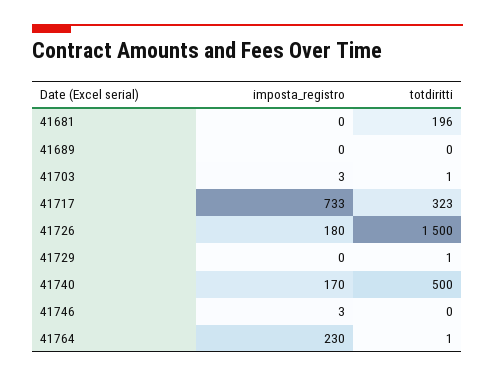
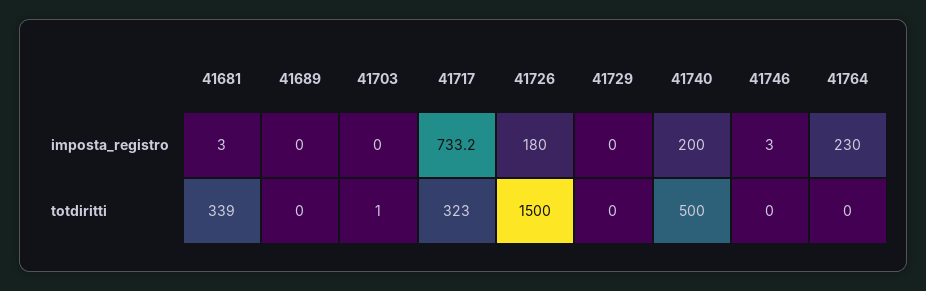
imposta_registro, 41681: 0 -> 3
totdiritti, 41681: 196 -> 339
imposta_registro, 41703: 3 -> 0
totdiritti, 41729: 1 -> 0
imposta_registro, 41740: 170 -> 200
totdiritti, 41764: 1 -> 0

